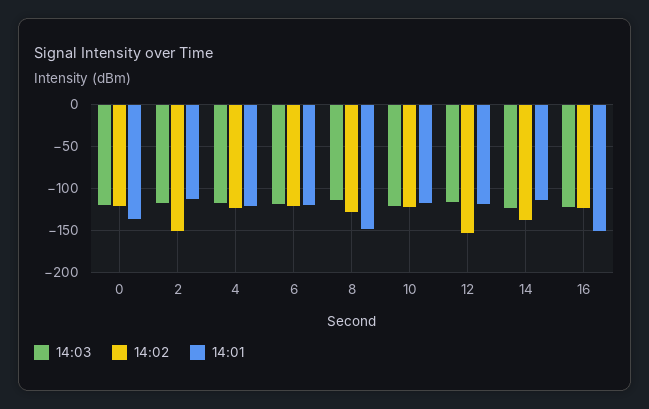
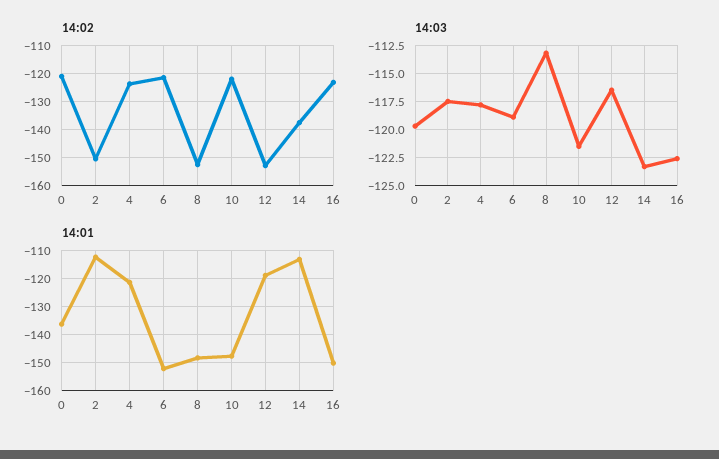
14:01, 6: -120 -> -152.5
14:02, 8: -130 -> -152.5
14:01, 10: -120 -> -147.5

